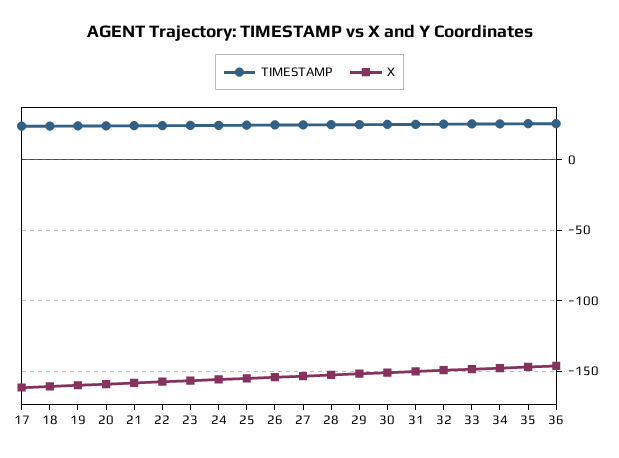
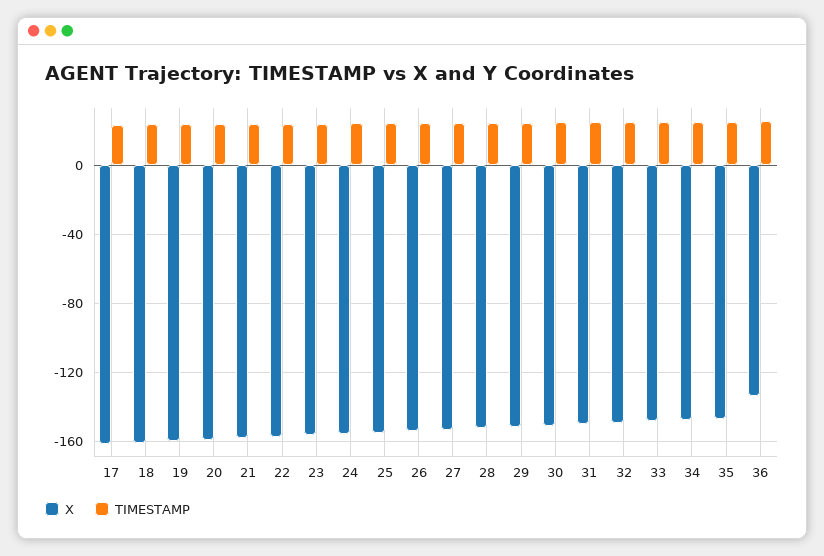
X, 36: -145 -> -135

